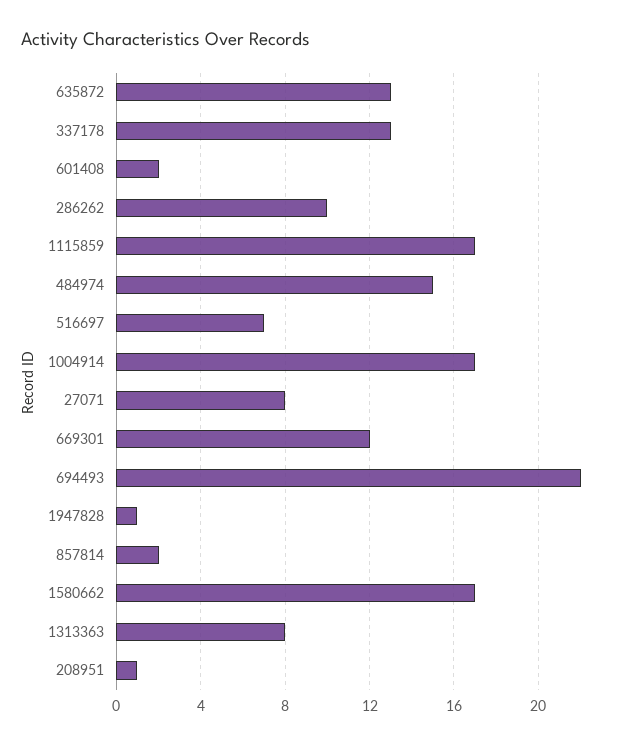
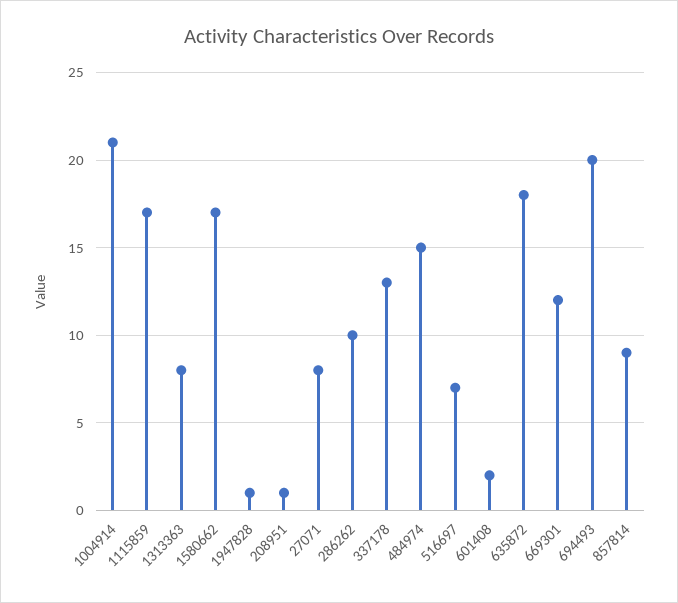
635872: 13 -> 18
1004914: 17 -> 21
694493: 22 -> 20
857814: 2 -> 9

